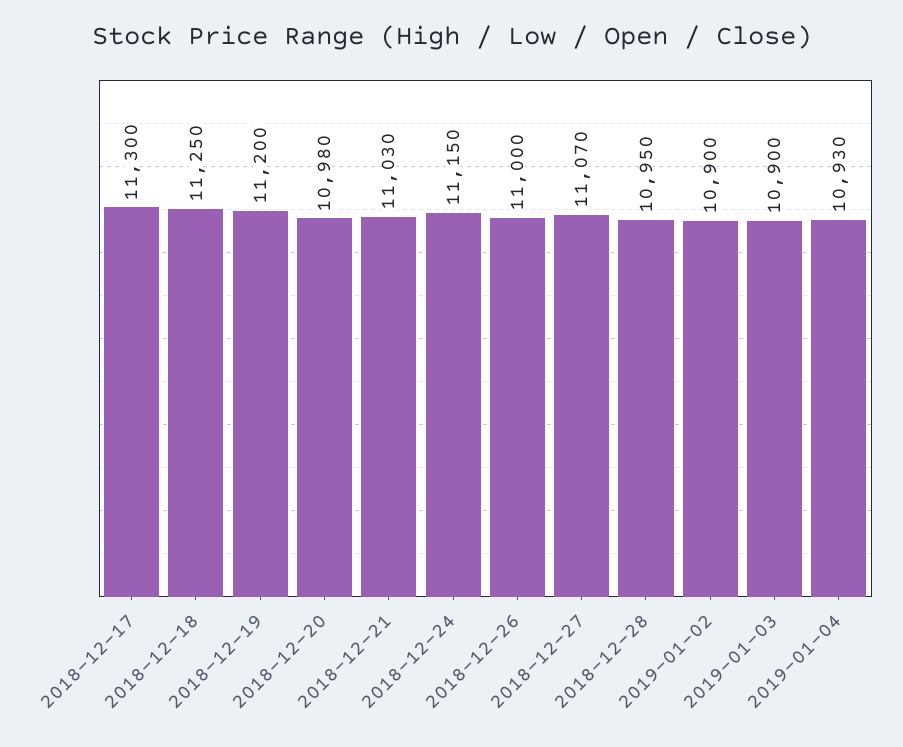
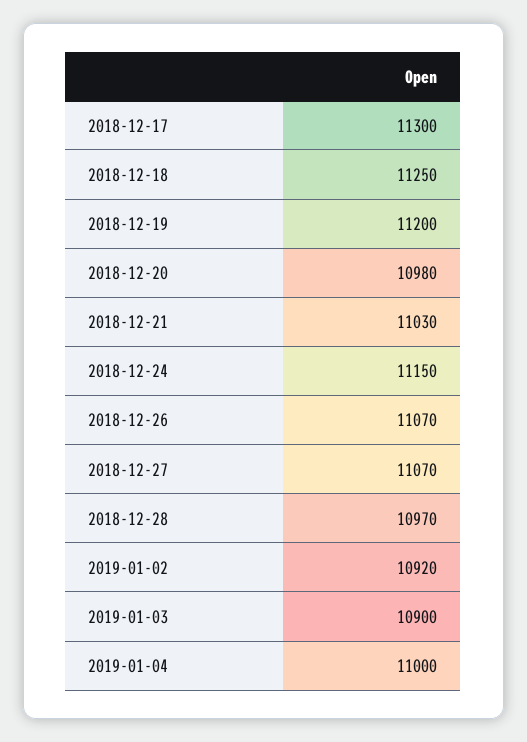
2018-12-26: 11000 -> 11070
2018-12-28: 10950 -> 10970
2019-01-02: 10900 -> 10920
2019-01-04: 10930 -> 11000

